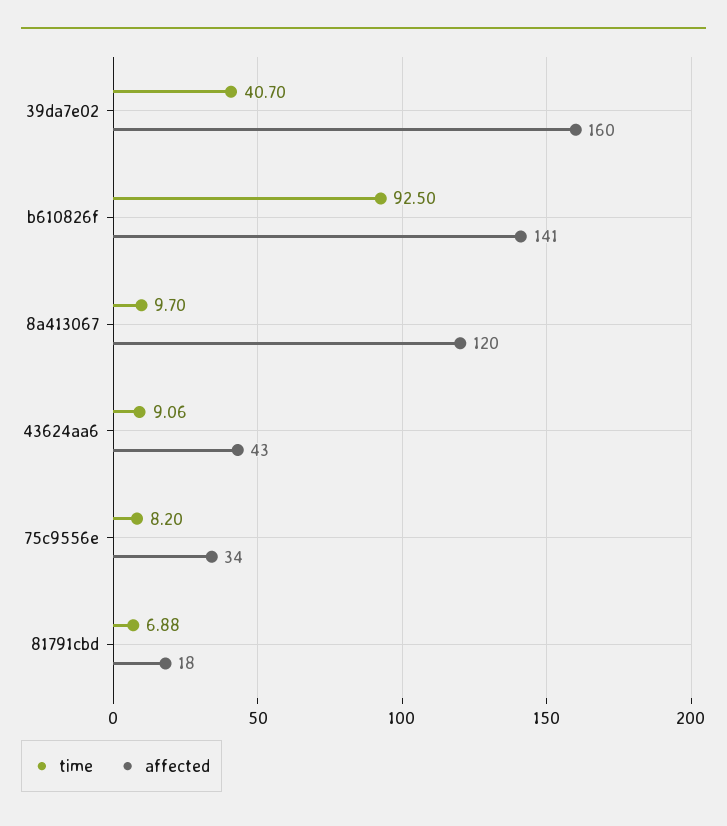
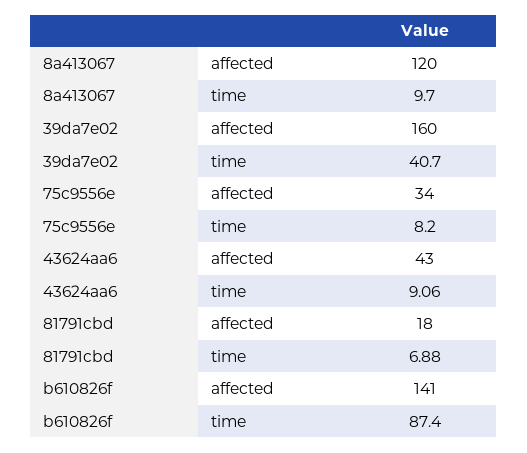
time, b610826f: 92.5 -> 87.4

